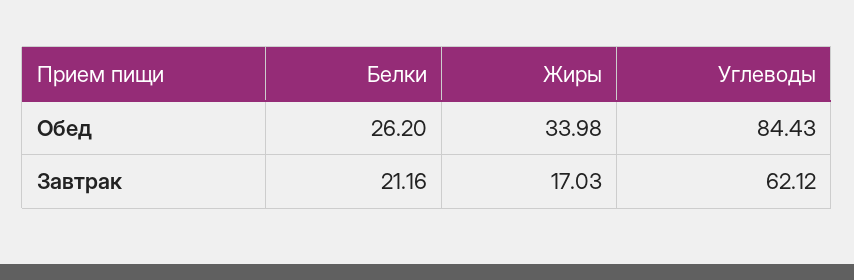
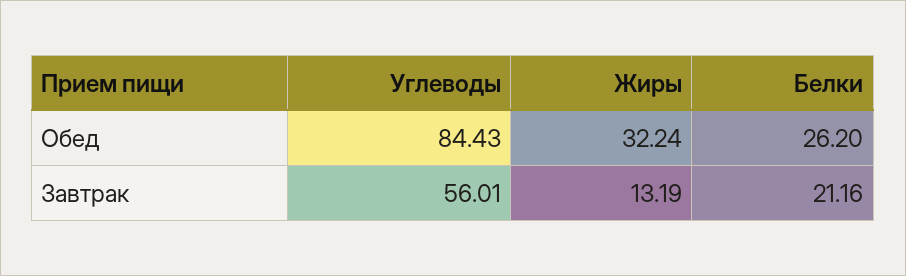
Жиры, Обед: 33.98 -> 32.24
Жиры, Завтрак: 17.03 -> 13.19
Углеводы, Завтрак: 62.12 -> 56.01

